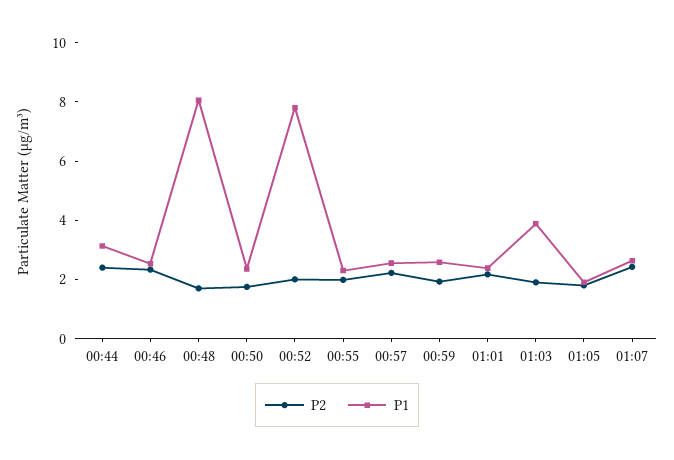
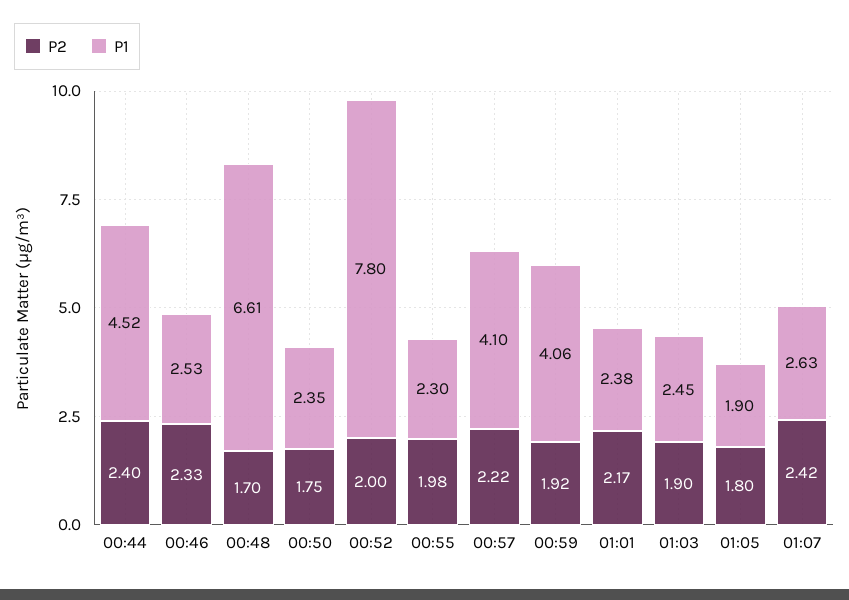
P1, 00:44: 3 -> 4.52
P1, 00:48: 8 -> 6.61
P1, 00:57: 2.5 -> 4.1
P1, 00:59: 2.5 -> 4.06
P1, 01:03: 4 -> 2.45

